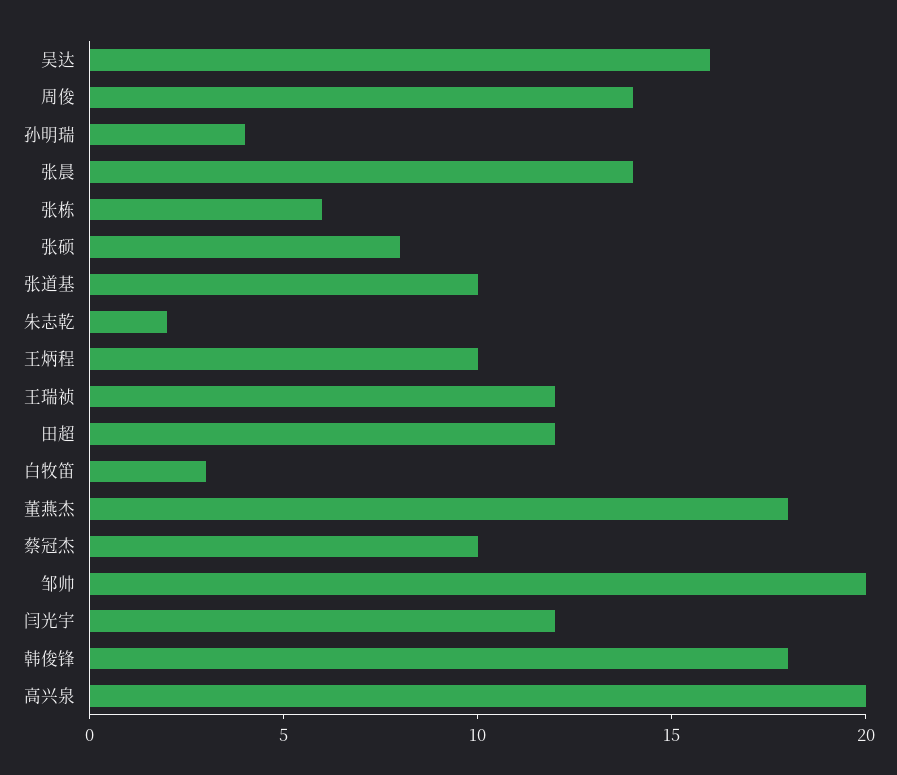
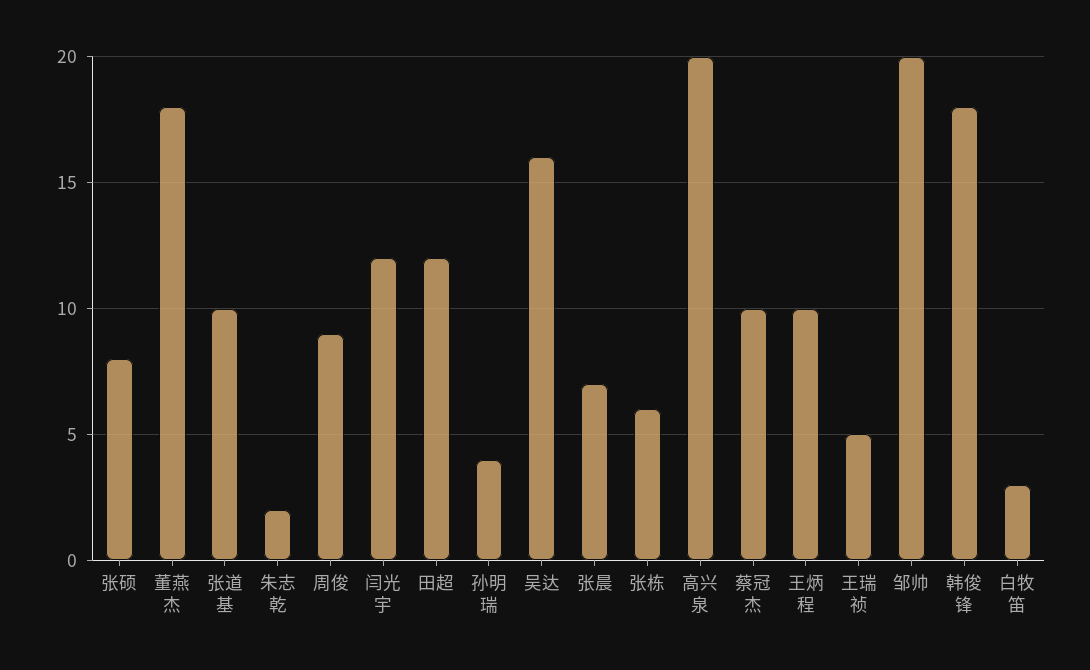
周俊: 14 -> 9
张晨: 14 -> 7
王瑞祯: 12 -> 5

